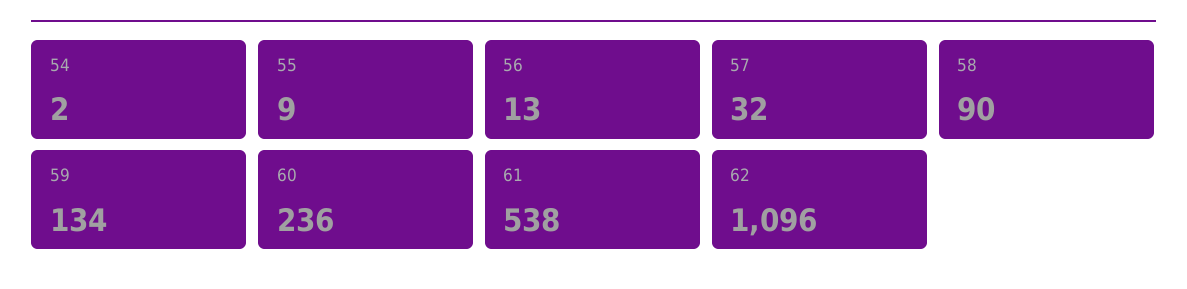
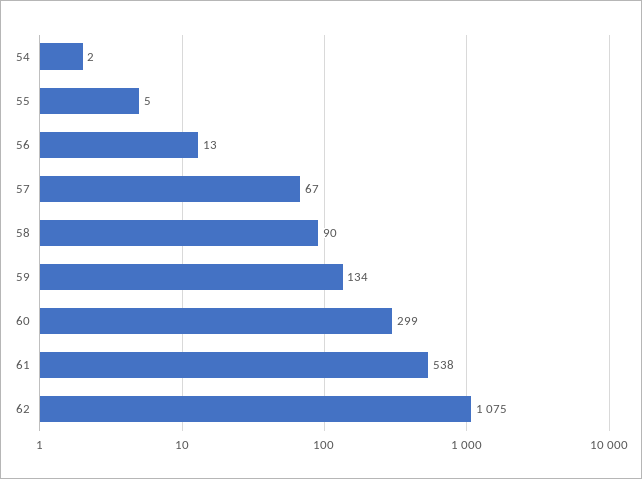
55: 9 -> 5
57: 32 -> 67
60: 236 -> 299
62: 1096 -> 1075

